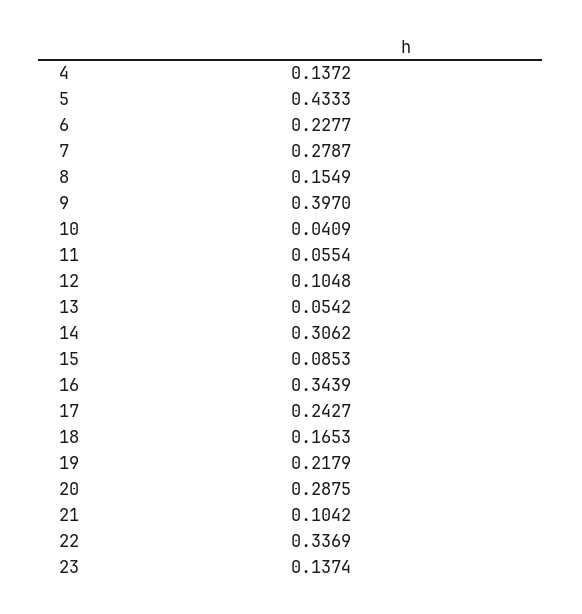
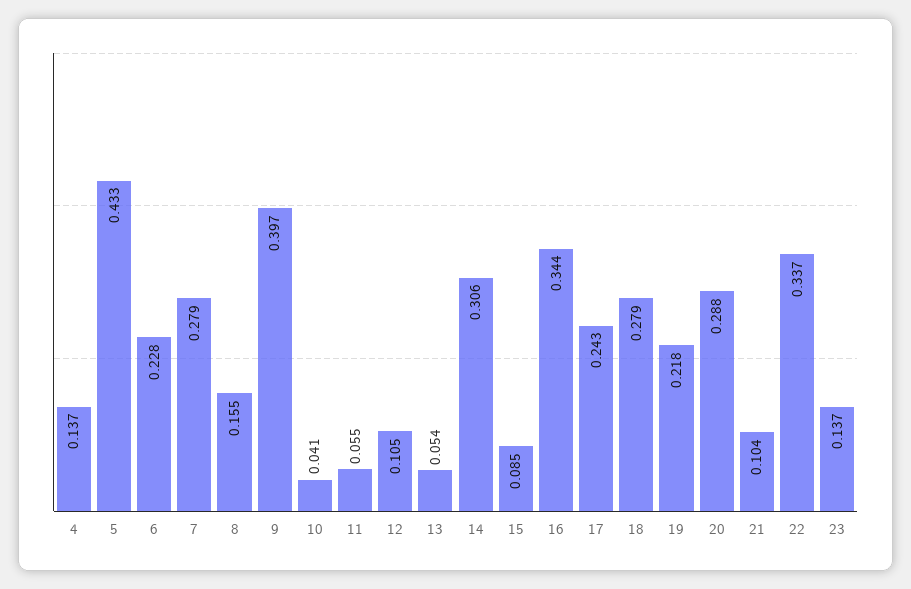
18: 0.1653 -> 0.279

